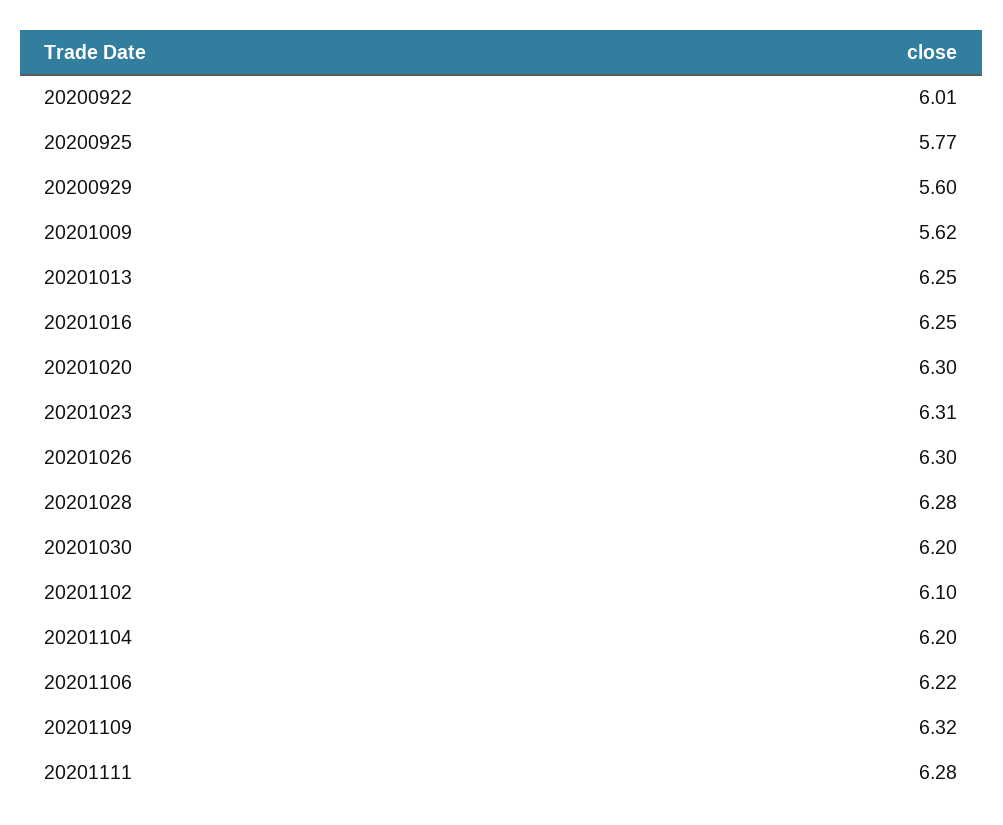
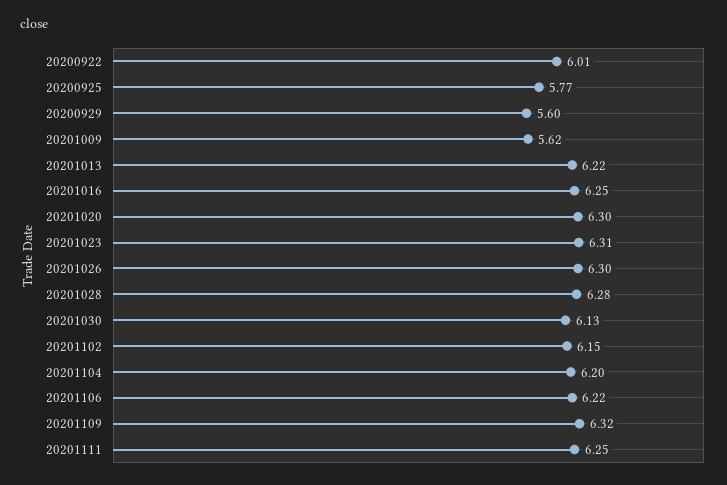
20201013: 6.25 -> 6.22
20201030: 6.2 -> 6.13
20201102: 6.1 -> 6.15
20201111: 6.28 -> 6.25

